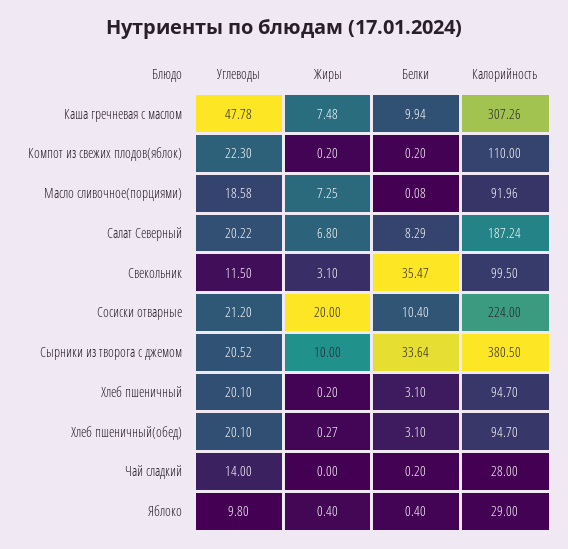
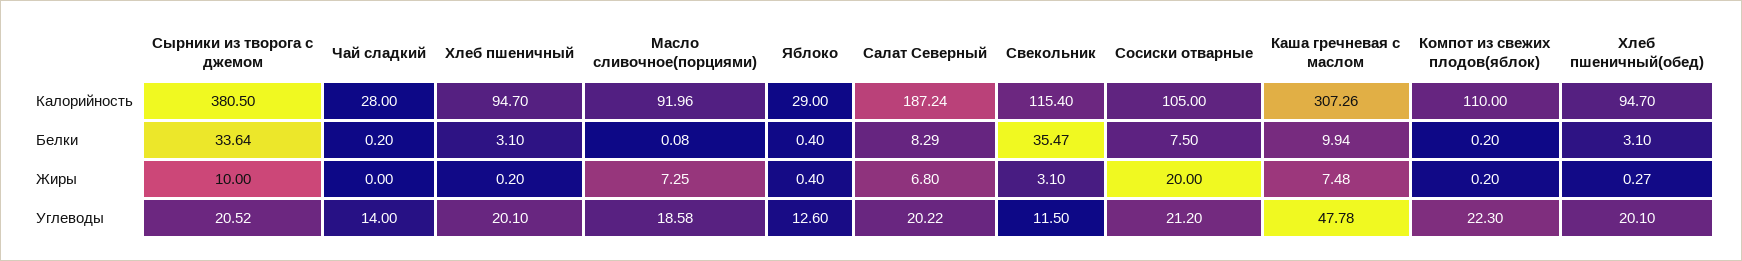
Калорийность, Свекольник: 99.5 -> 115.4
Белки, Сосиски отварные: 10.4 -> 7.5
Калорийность, Сосиски отварные: 224 -> 105
Углеводы, Яблоко: 9.8 -> 12.6

